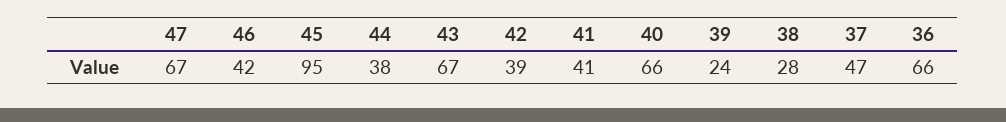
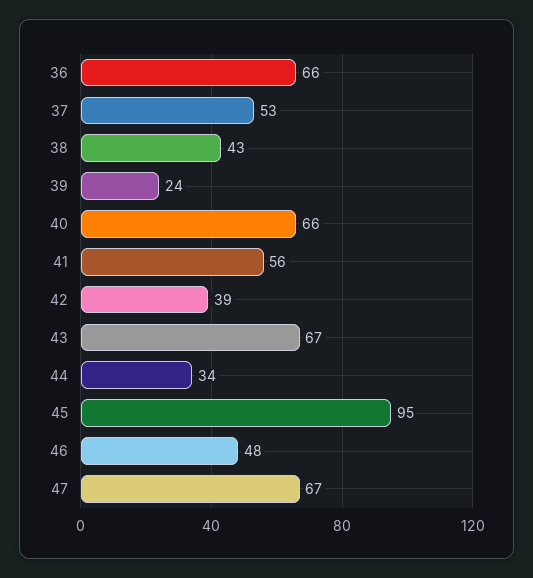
46: 42 -> 48
44: 38 -> 34
41: 41 -> 56
38: 28 -> 43
37: 47 -> 53

